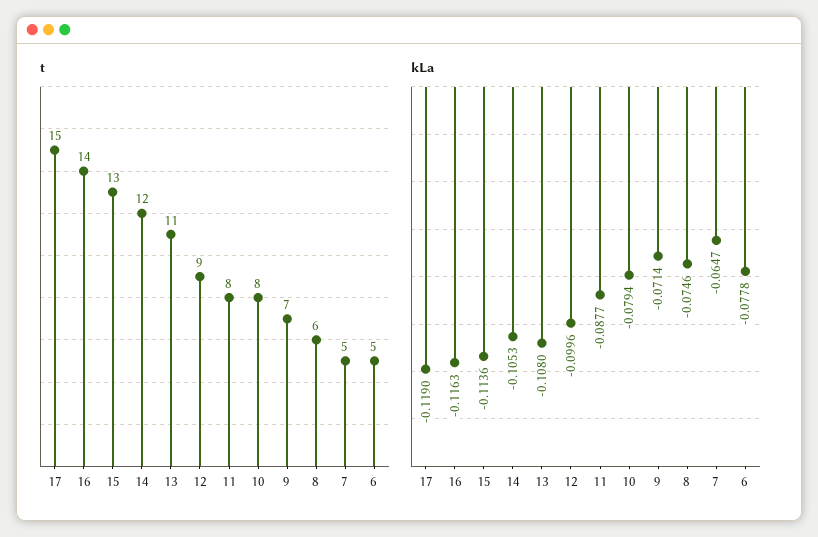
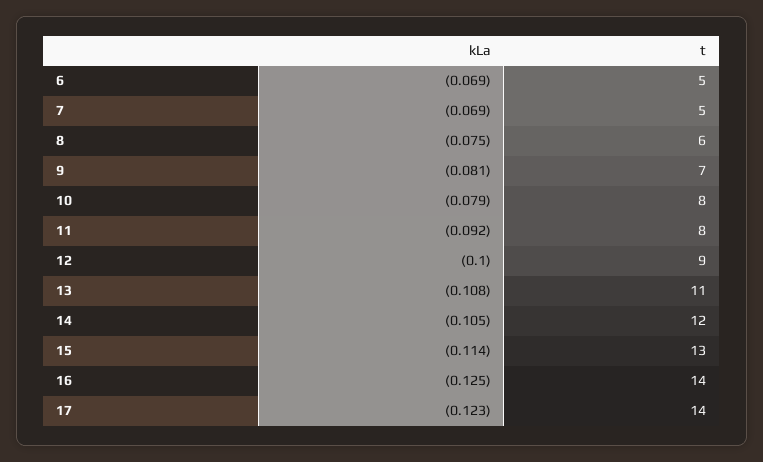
t, 17: 15 -> 14
kLa, 17: -0.119 -> -0.123
kLa, 16: -0.1163 -> -0.125
kLa, 11: -0.0877 -> -0.092
kLa, 9: -0.0714 -> -0.081
kLa, 7: -0.0647 -> -0.069
kLa, 6: -0.0778 -> -0.069

